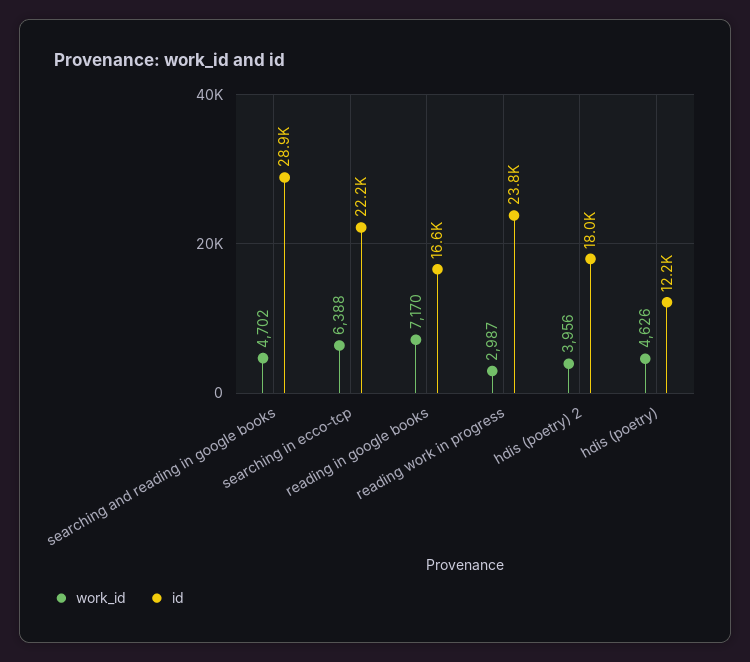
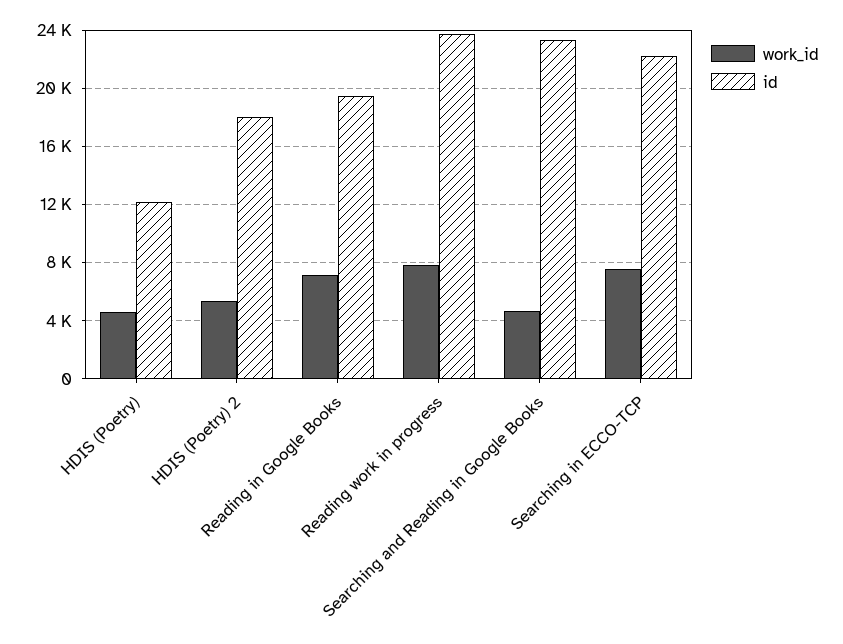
id, searching and reading in google books: 28900 -> 23500
work_id, searching in ecco-tcp: 6388 -> 7500
id, reading in google books: 16600 -> 19500
work_id, reading work in progress: 2987 -> 8000
work_id, hdis (poetry) 2: 3956 -> 5500

